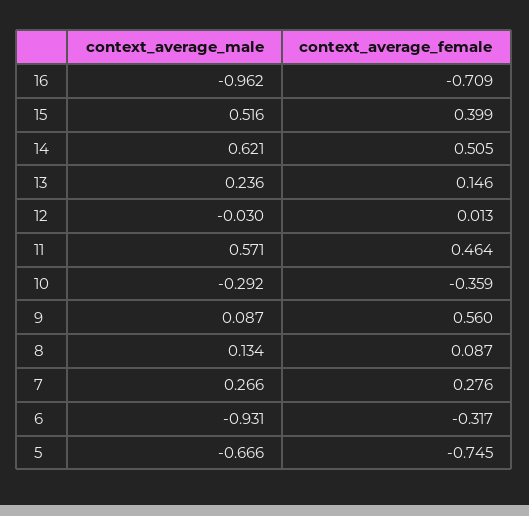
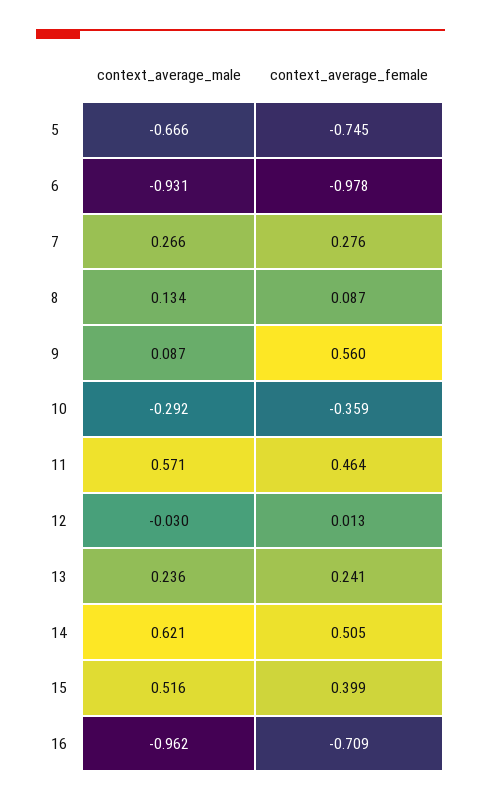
context_average_female, 13: 0.146 -> 0.241
context_average_female, 6: -0.317 -> -0.978

